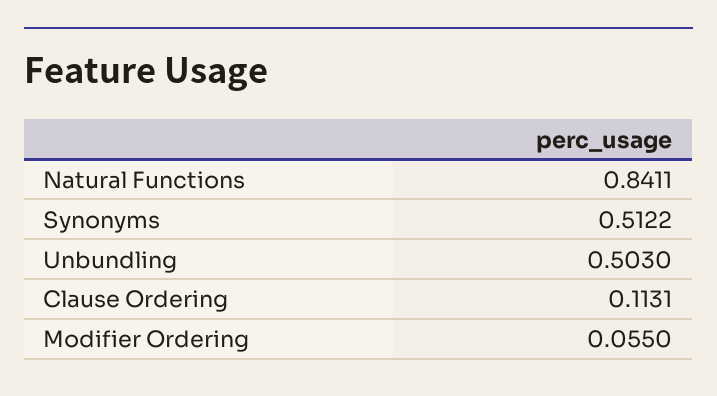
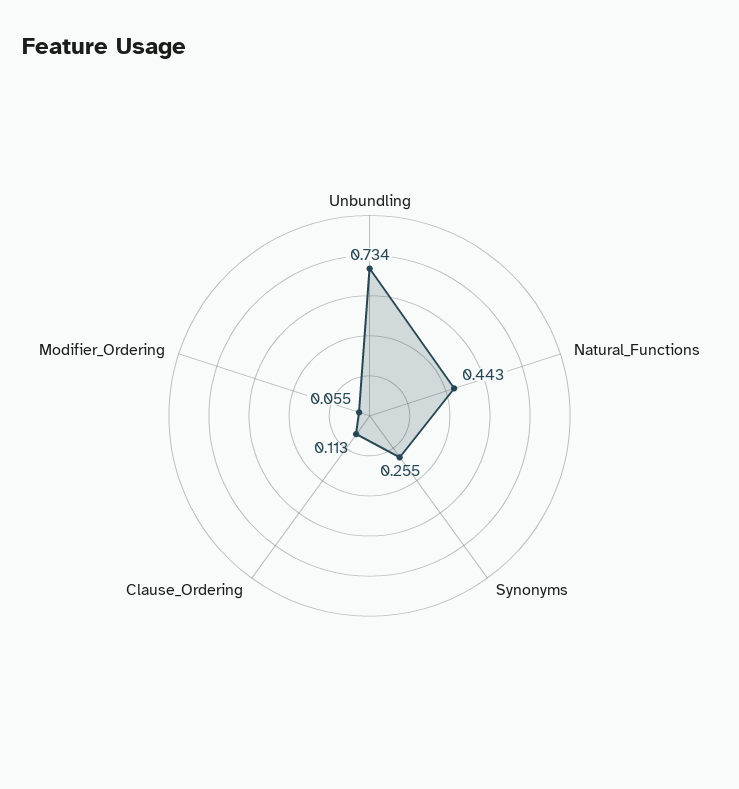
Natural Functions: 0.8411 -> 0.443
Synonyms: 0.5122 -> 0.255
Unbundling: 0.503 -> 0.734

